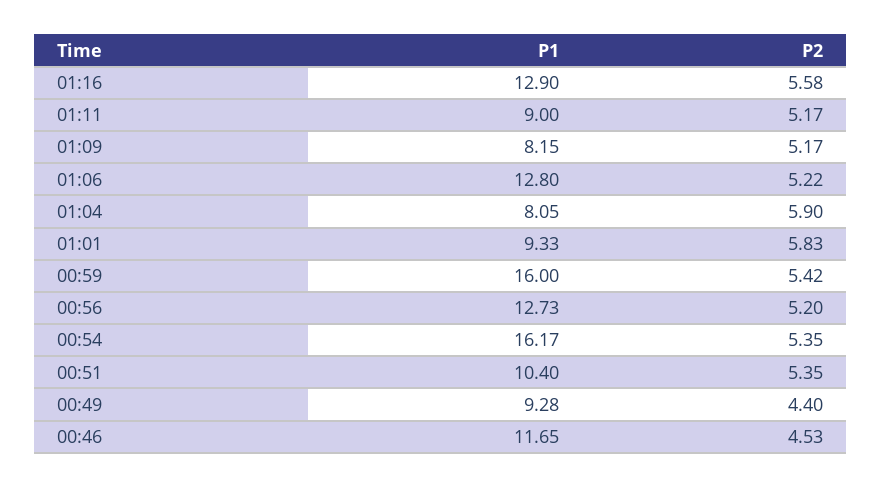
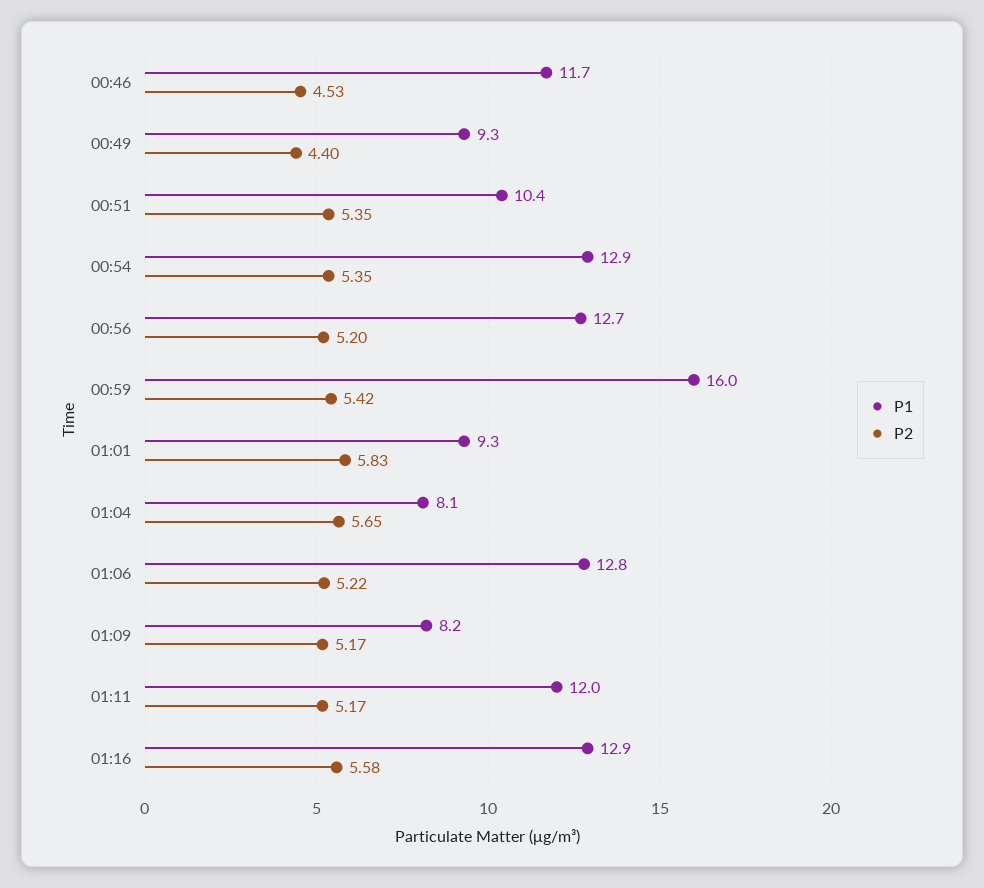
P1, 01:11: 9 -> 12
P2, 01:04: 5.9 -> 5.65
P1, 00:54: 16.17 -> 12.9

